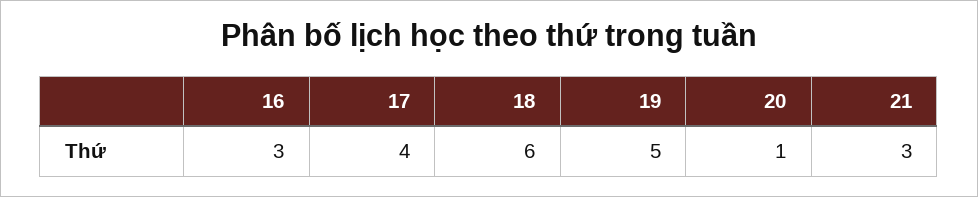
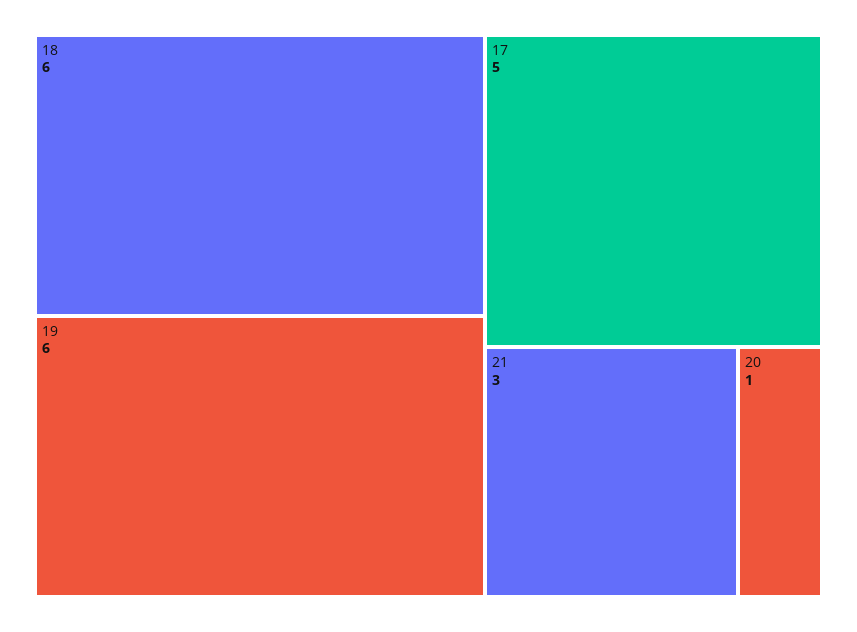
16: 3 -> none
17: 4 -> 5
19: 5 -> 6

